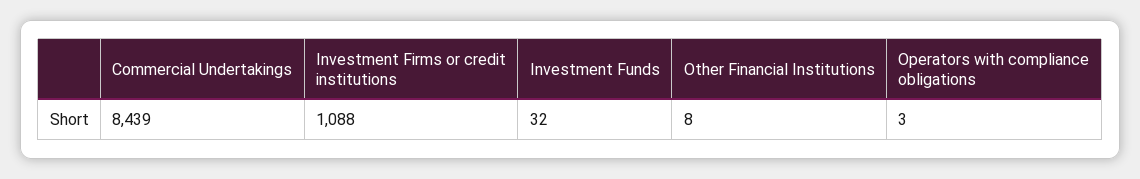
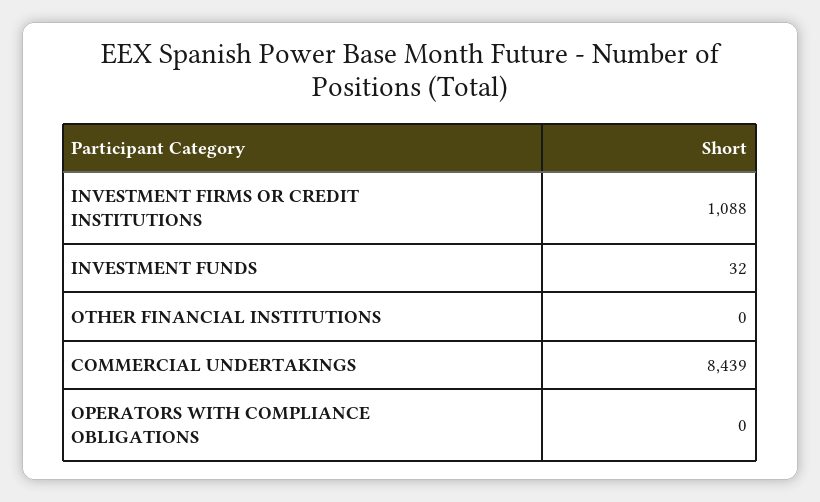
Other Financial Institutions: 8 -> 0
Operators with compliance obligations: 3 -> 0

